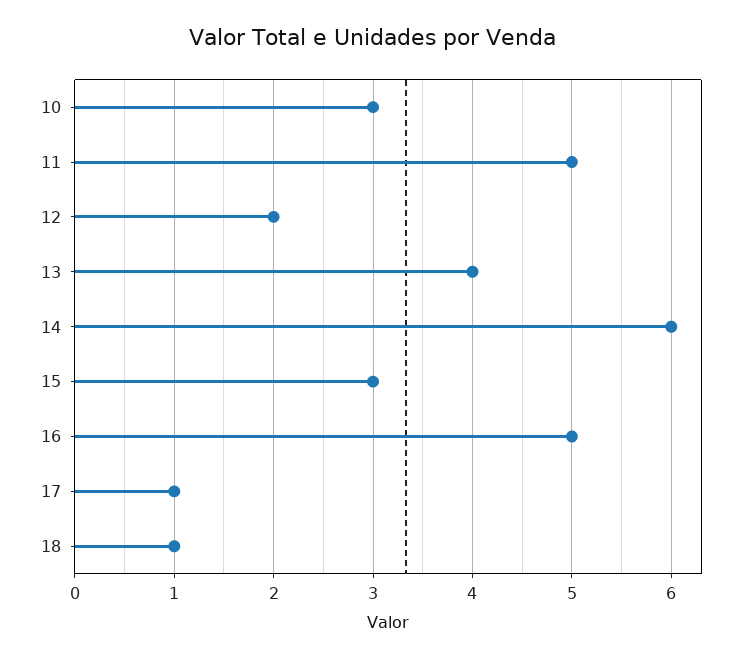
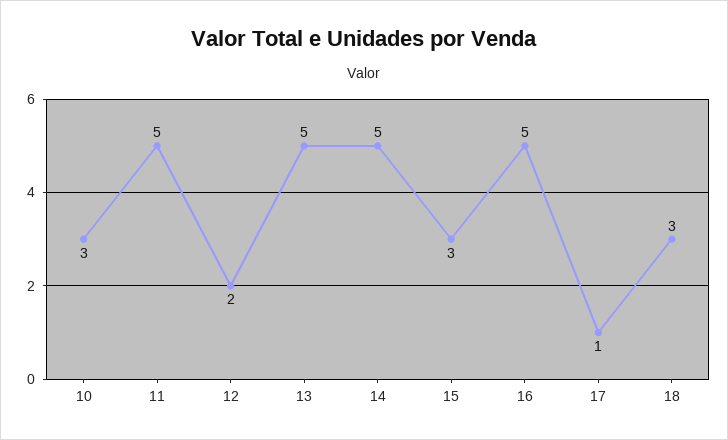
13: 4 -> 5
14: 6 -> 5
18: 1 -> 3

